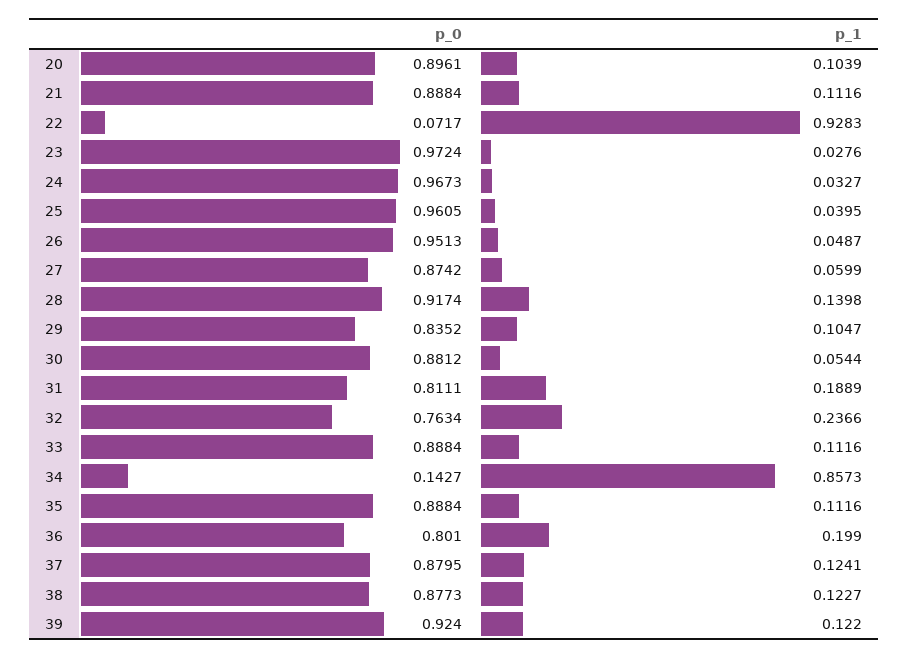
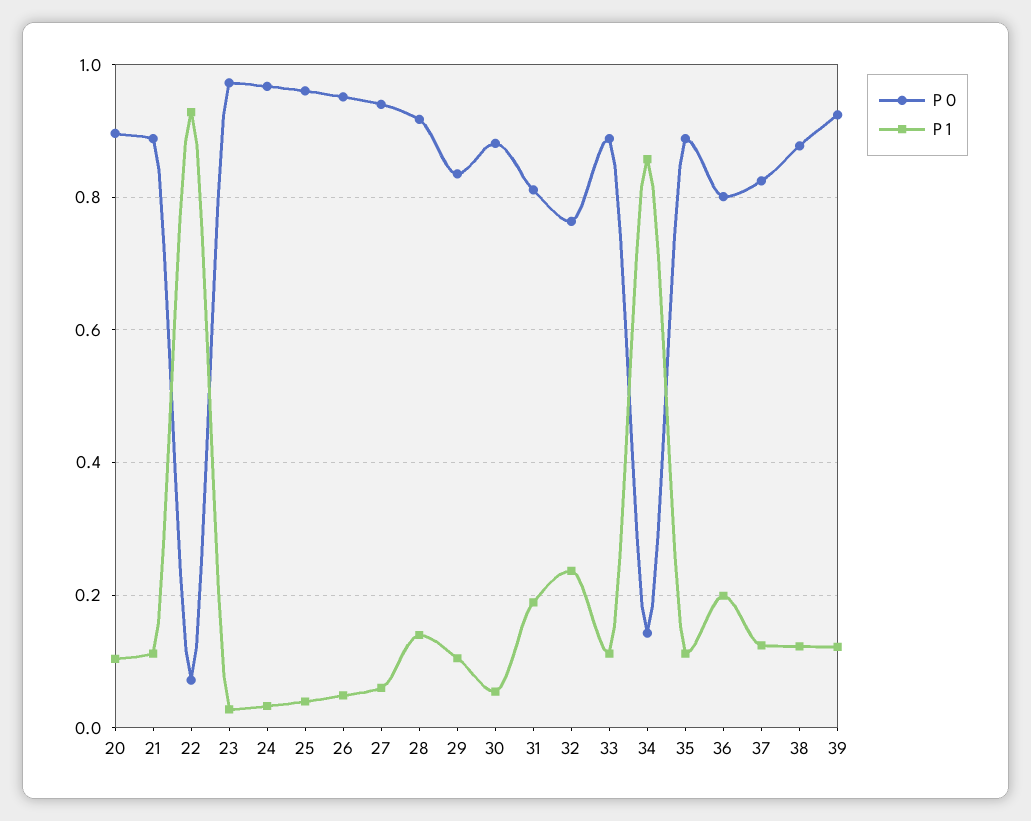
p_0, 27: 0.8742 -> 0.94
p_0, 37: 0.8795 -> 0.82

